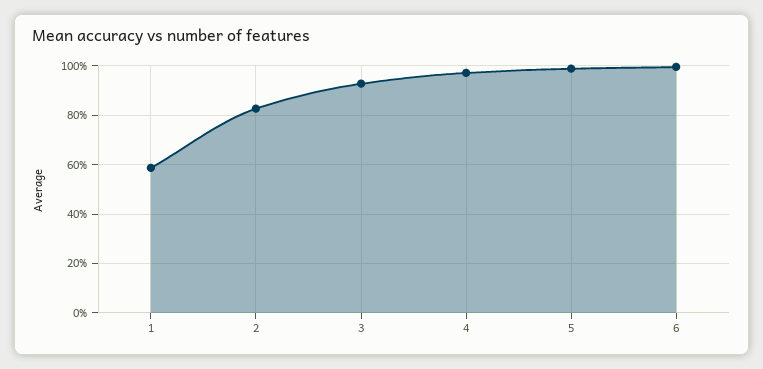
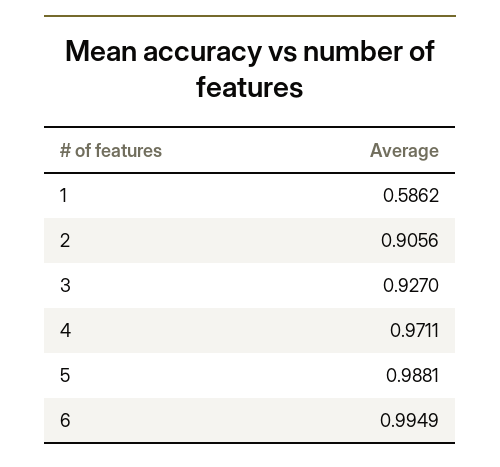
2: 0.825 -> 0.9056

